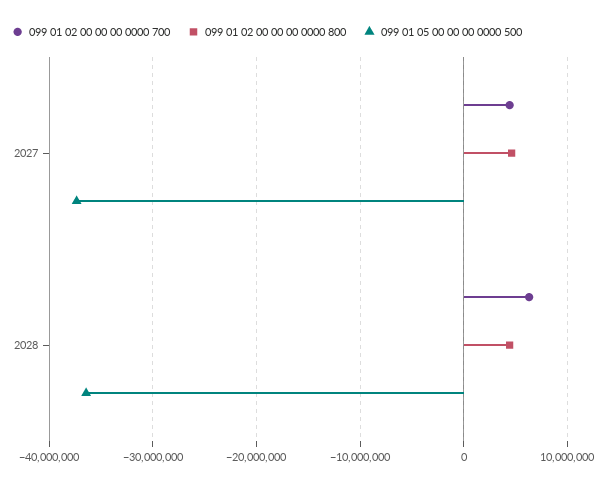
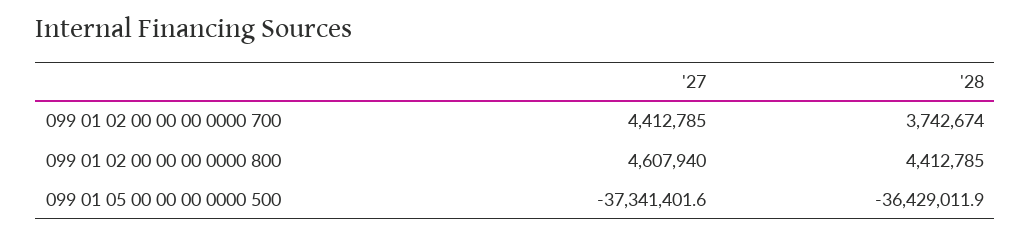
099 01 02 00 00 00 0000 700, 2028: 6000000 -> 3742674

